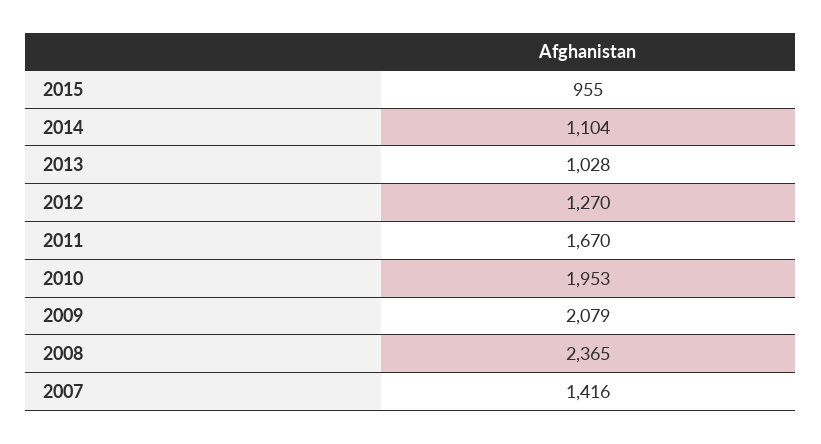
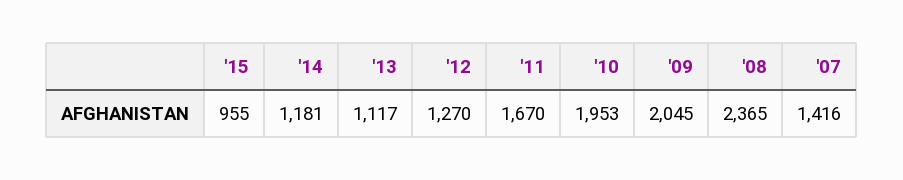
2014: 1104 -> 1181
2013: 1028 -> 1117
2009: 2079 -> 2045

